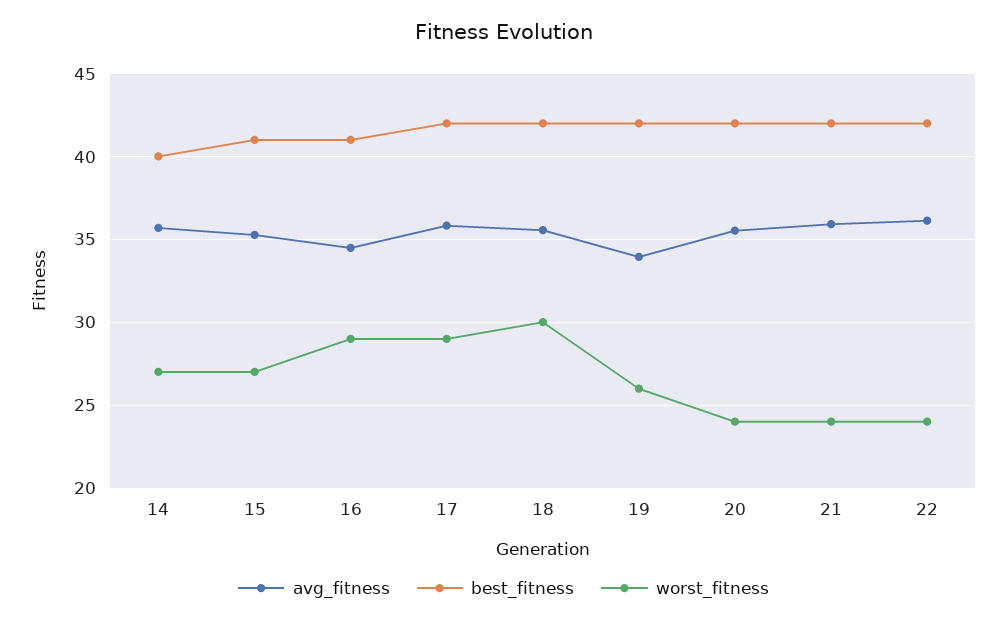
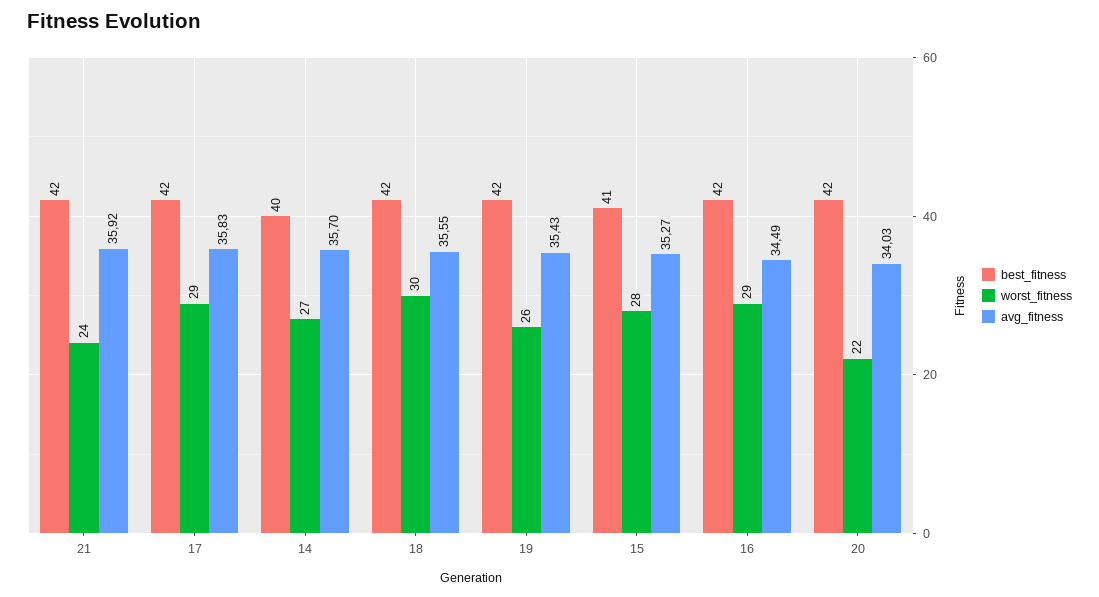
worst_fitness, 15: 27 -> 28
best_fitness, 16: 41 -> 42
avg_fitness, 19: 34 -> 35.43
avg_fitness, 20: 35.5 -> 34.03
worst_fitness, 20: 24 -> 22
avg_fitness, 22: 36 -> none
best_fitness, 22: 42 -> none
worst_fitness, 22: 24 -> none

